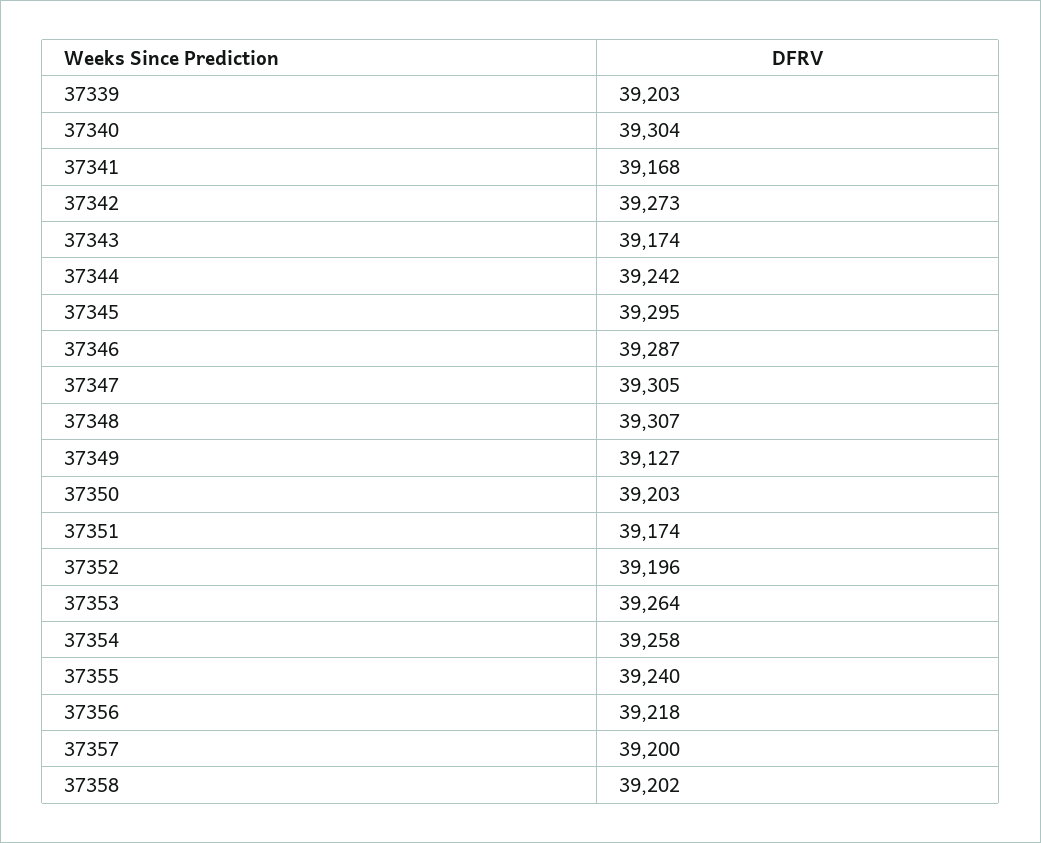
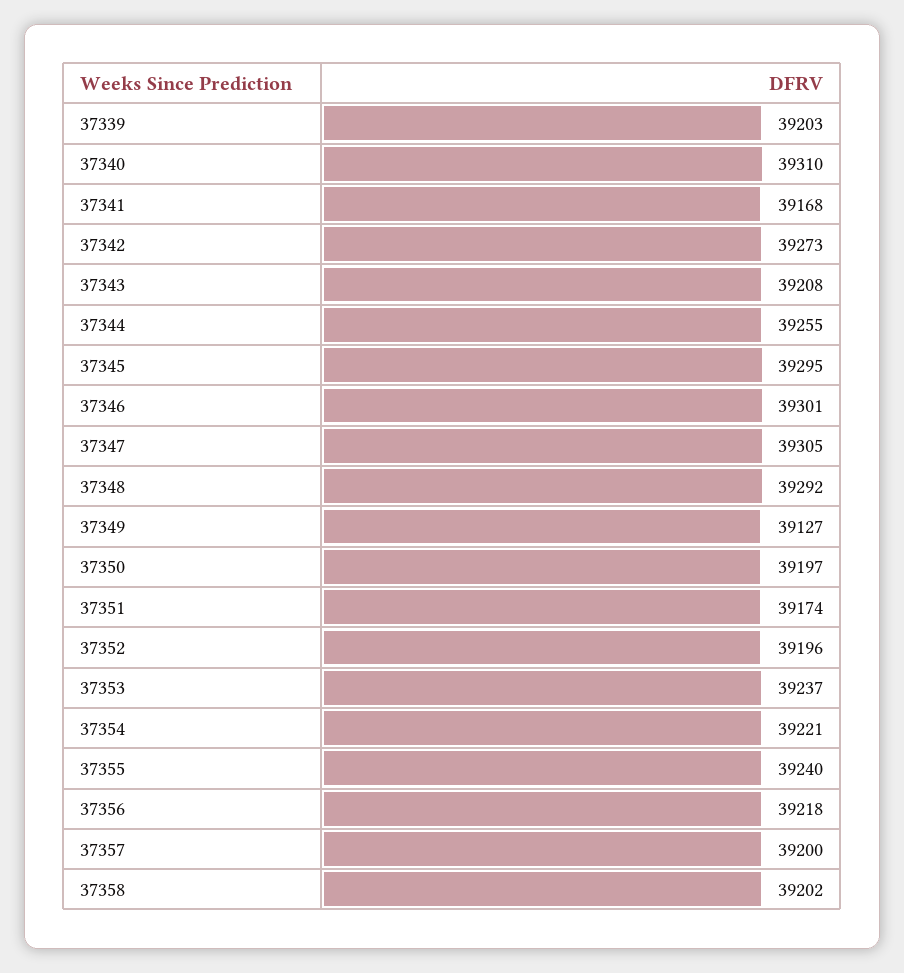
37340: 39304 -> 39310
37343: 39174 -> 39208
37344: 39242 -> 39255
37346: 39287 -> 39301
37348: 39307 -> 39292
37350: 39203 -> 39197
37353: 39264 -> 39237
37354: 39258 -> 39221

